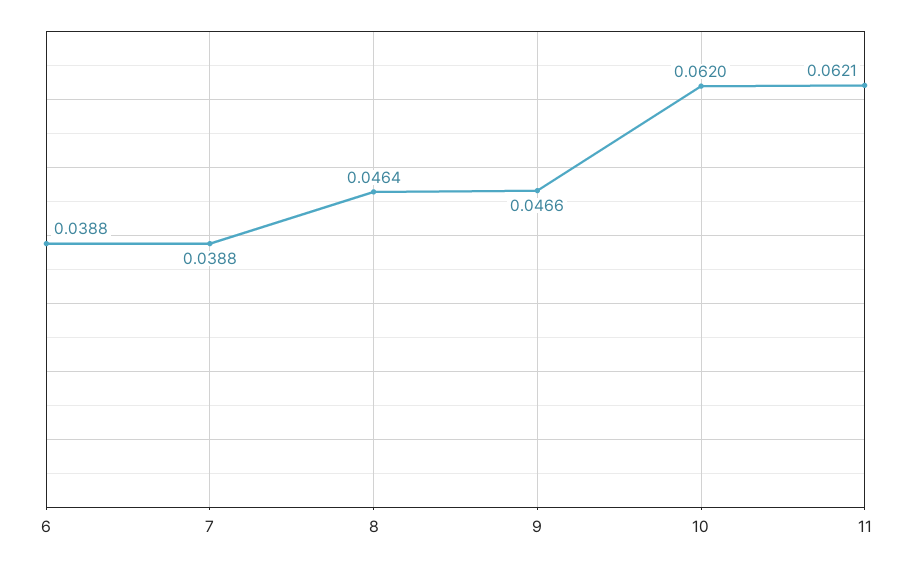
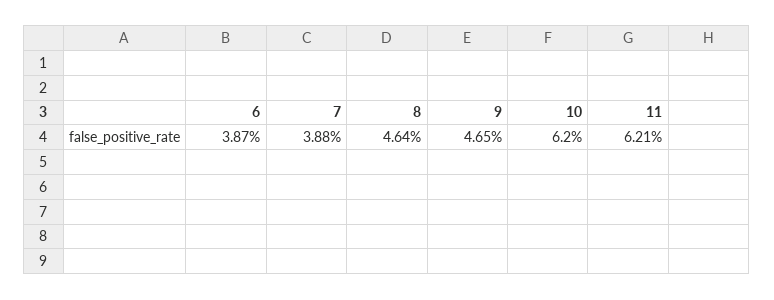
6: 0.0388 -> 0.0387
9: 0.0466 -> 0.0465

